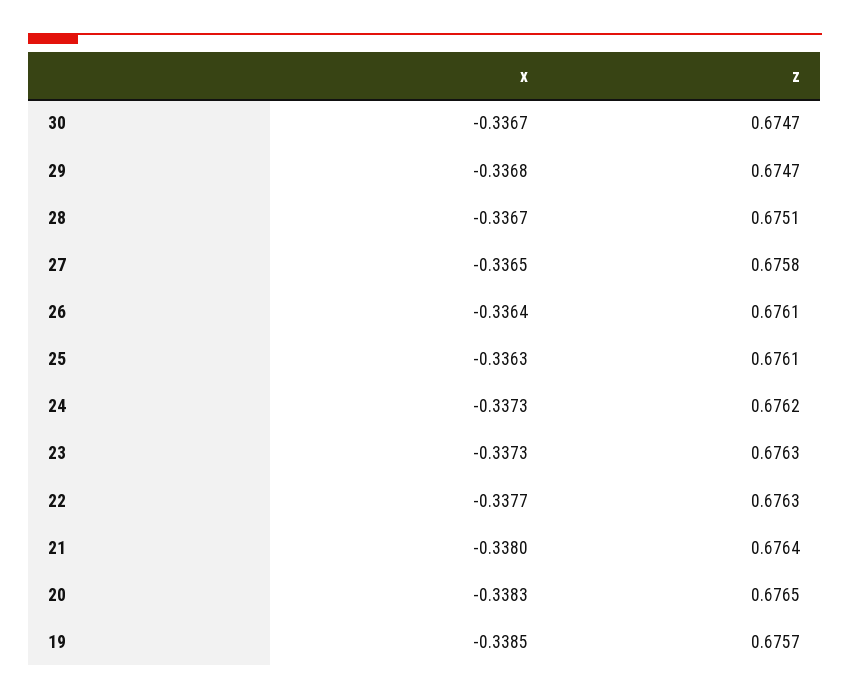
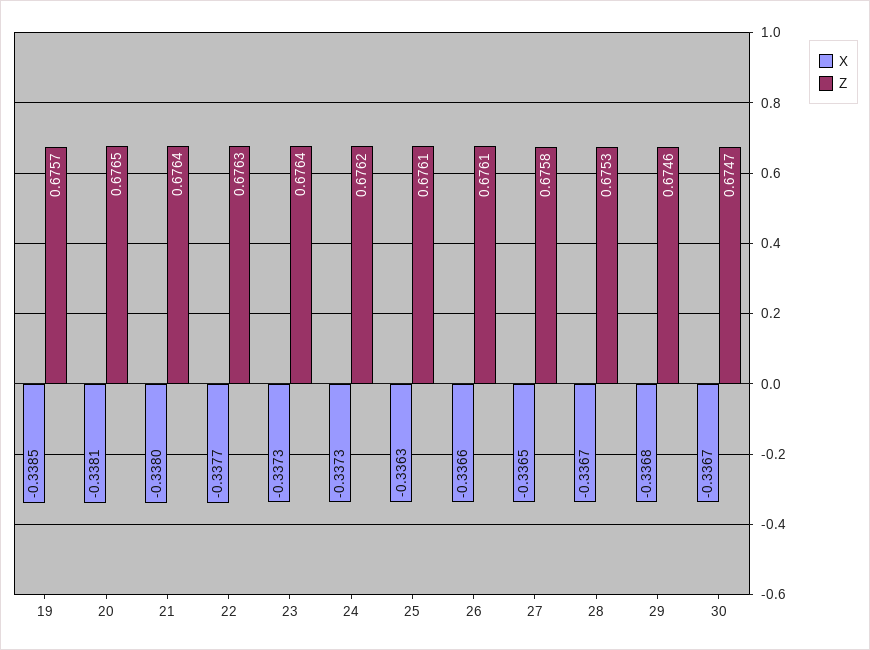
z, 29: 0.6747 -> 0.6746
z, 28: 0.6751 -> 0.6753
x, 26: -0.3364 -> -0.3366
z, 23: 0.6763 -> 0.6764
x, 20: -0.3383 -> -0.3381

